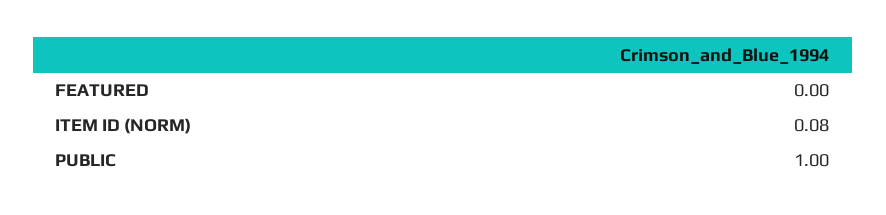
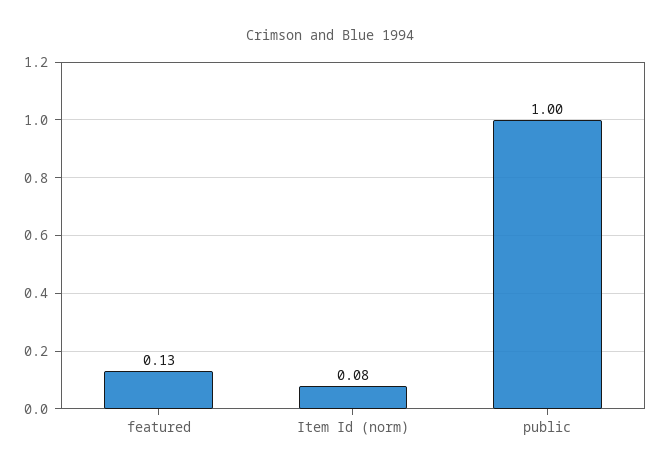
FEATURED: 0 -> 0.13

